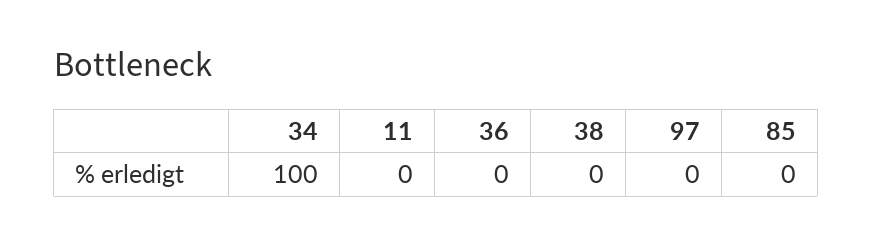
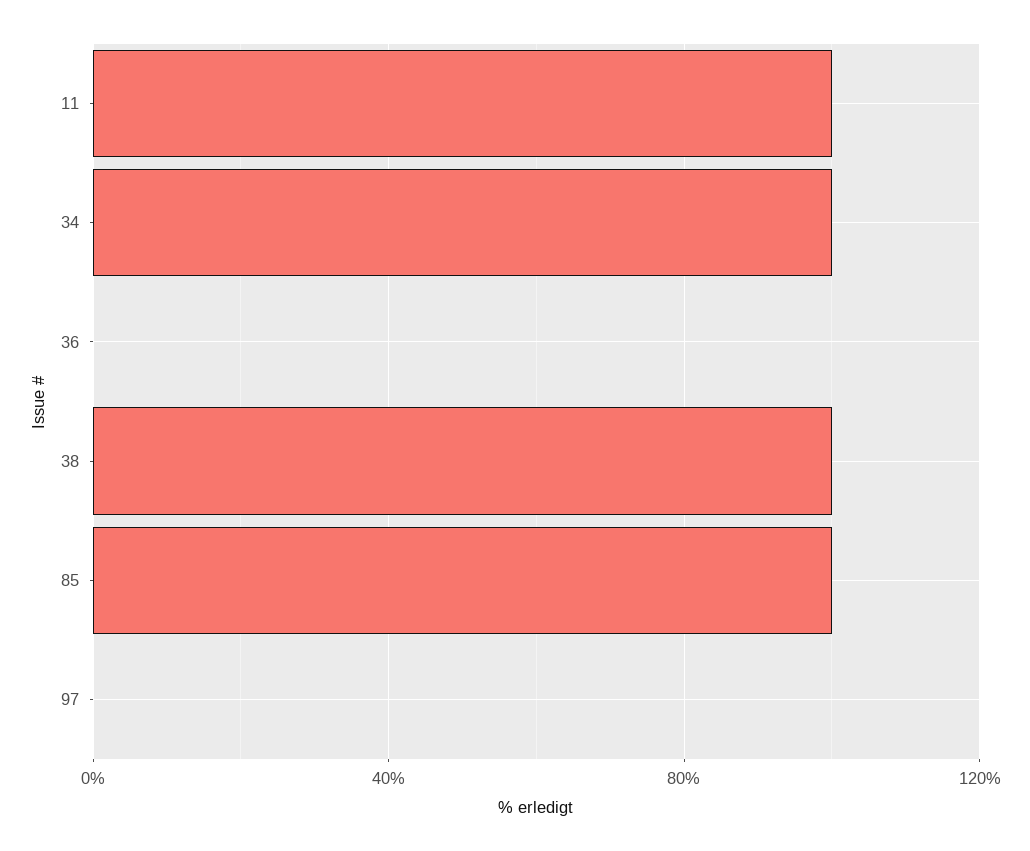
11: 0 -> 100
38: 0 -> 100
85: 0 -> 100

